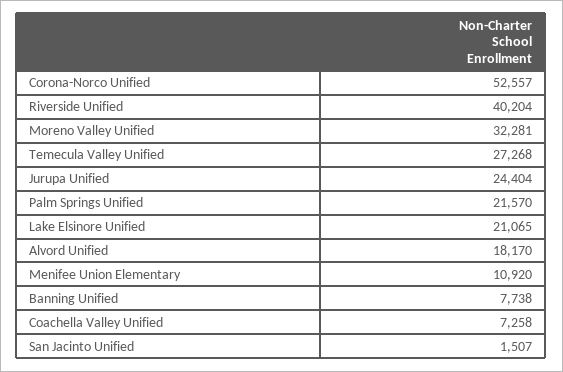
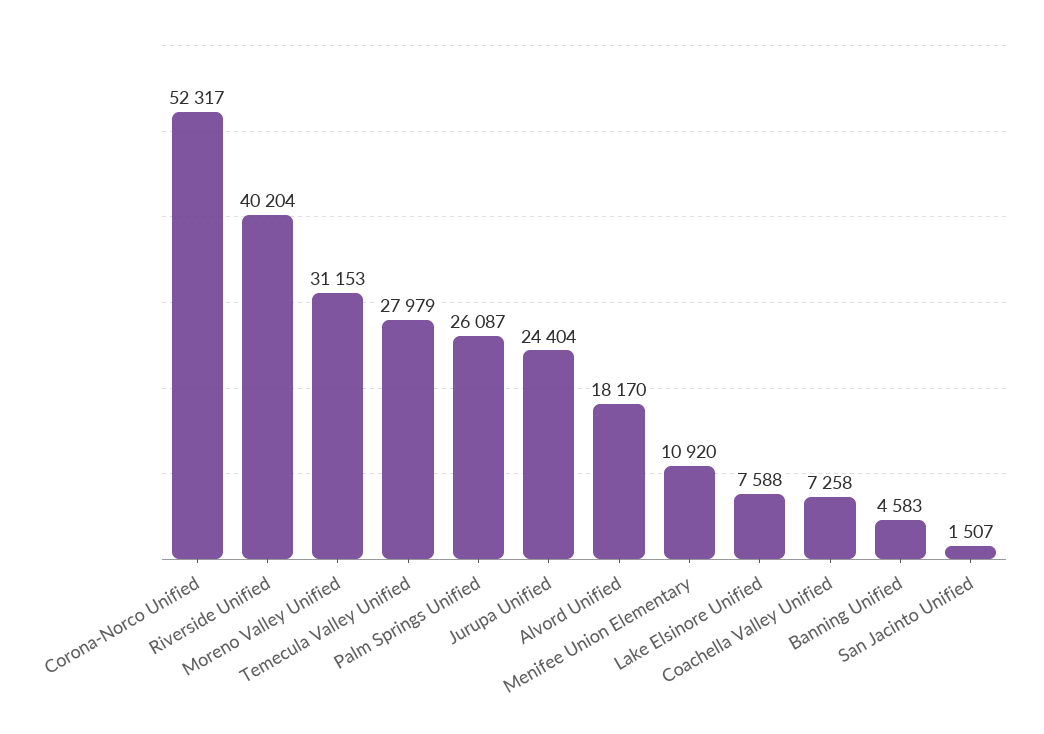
Corona-Norco Unified: 52557 -> 52317
Moreno Valley Unified: 32281 -> 31153
Temecula Valley Unified: 27268 -> 27979
Palm Springs Unified: 21570 -> 26087
Lake Elsinore Unified: 21065 -> 7588
Banning Unified: 7738 -> 4583

